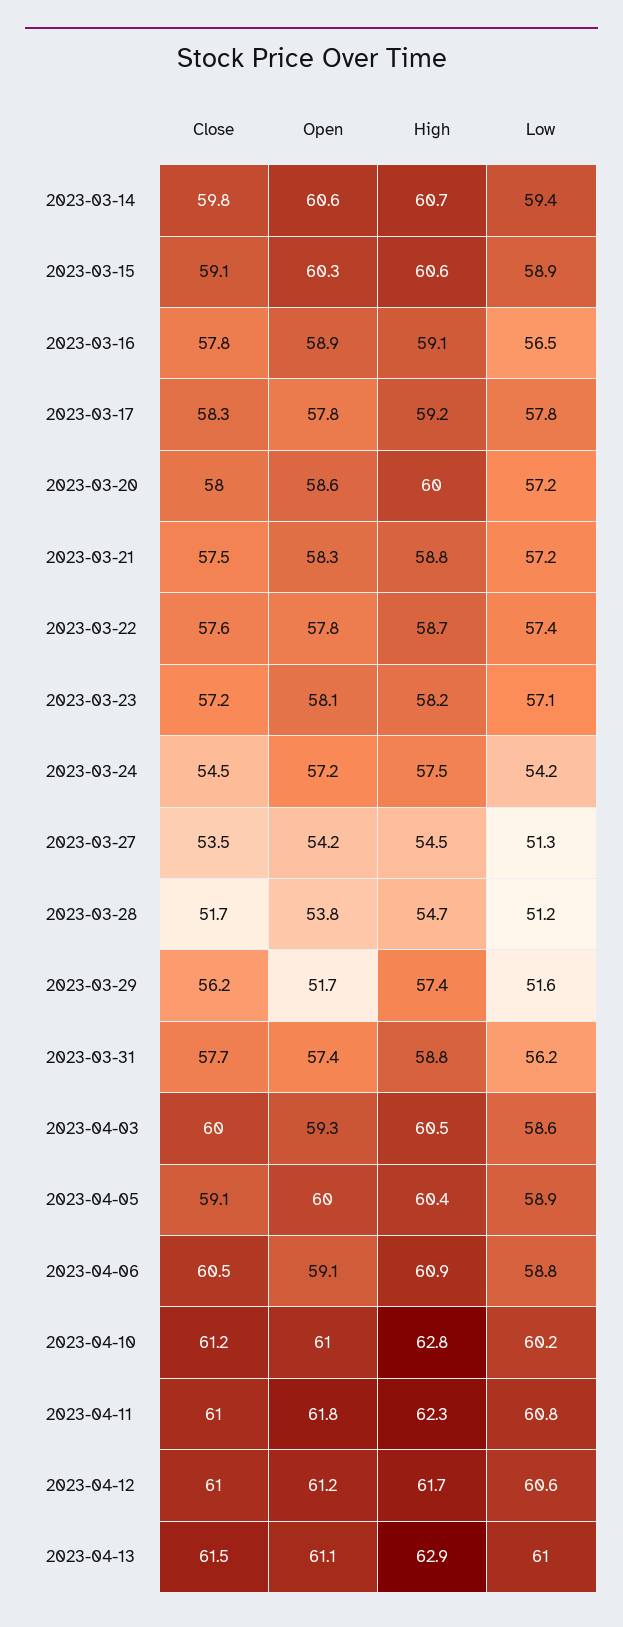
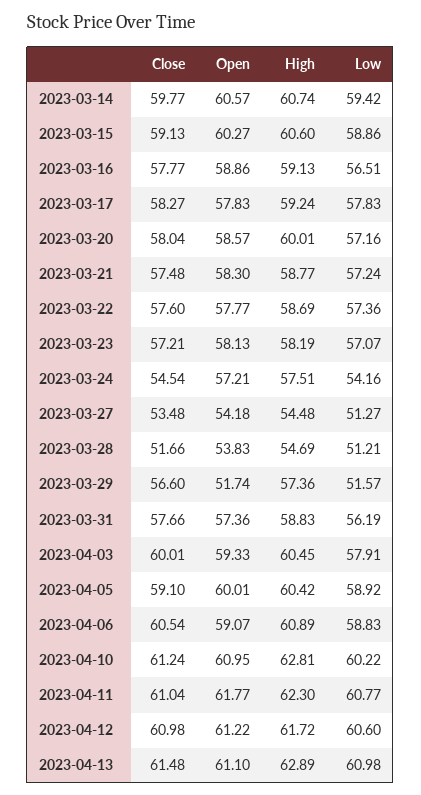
Close, 2023-03-29: 56.2 -> 56.6
Low, 2023-04-03: 58.6 -> 57.91

